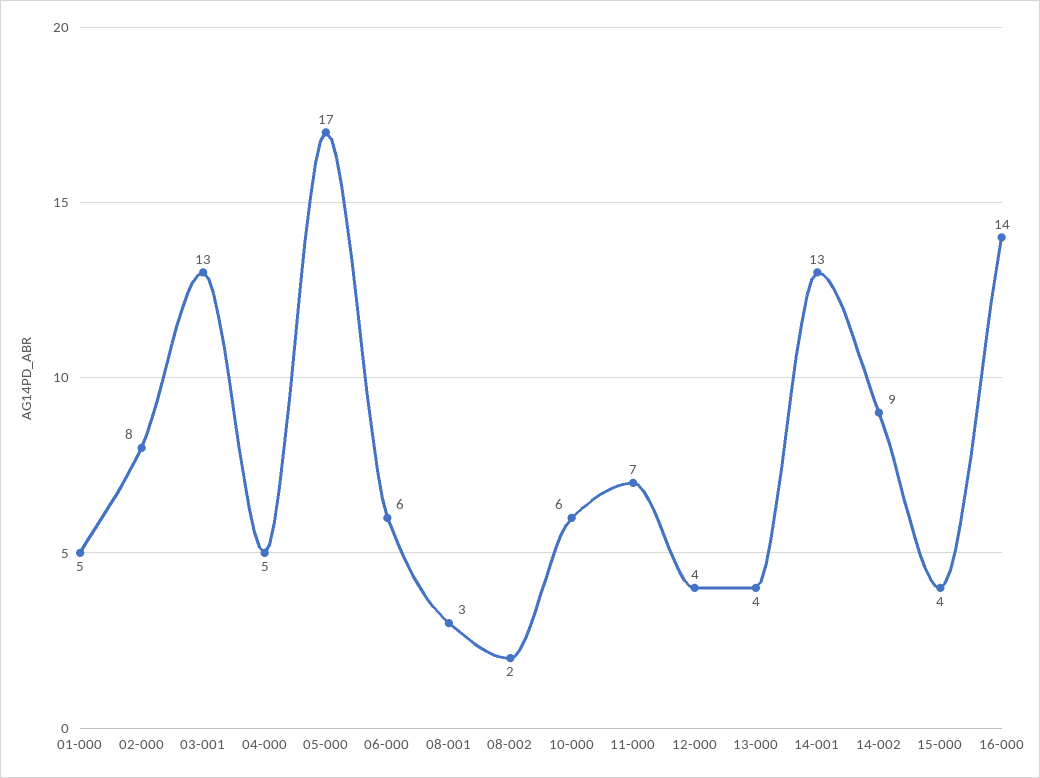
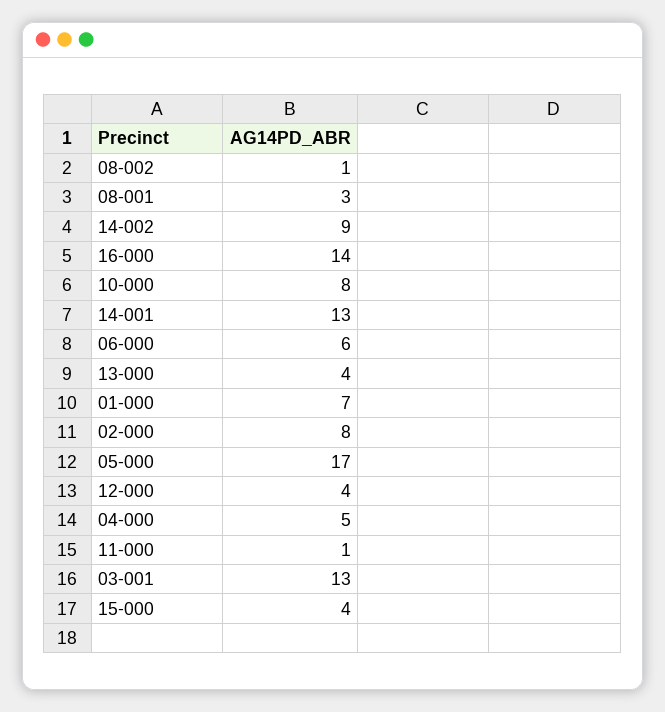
01-000: 5 -> 7
08-002: 2 -> 1
10-000: 6 -> 8
11-000: 7 -> 1

